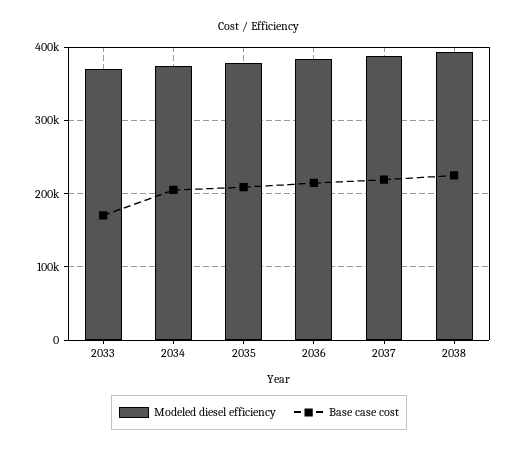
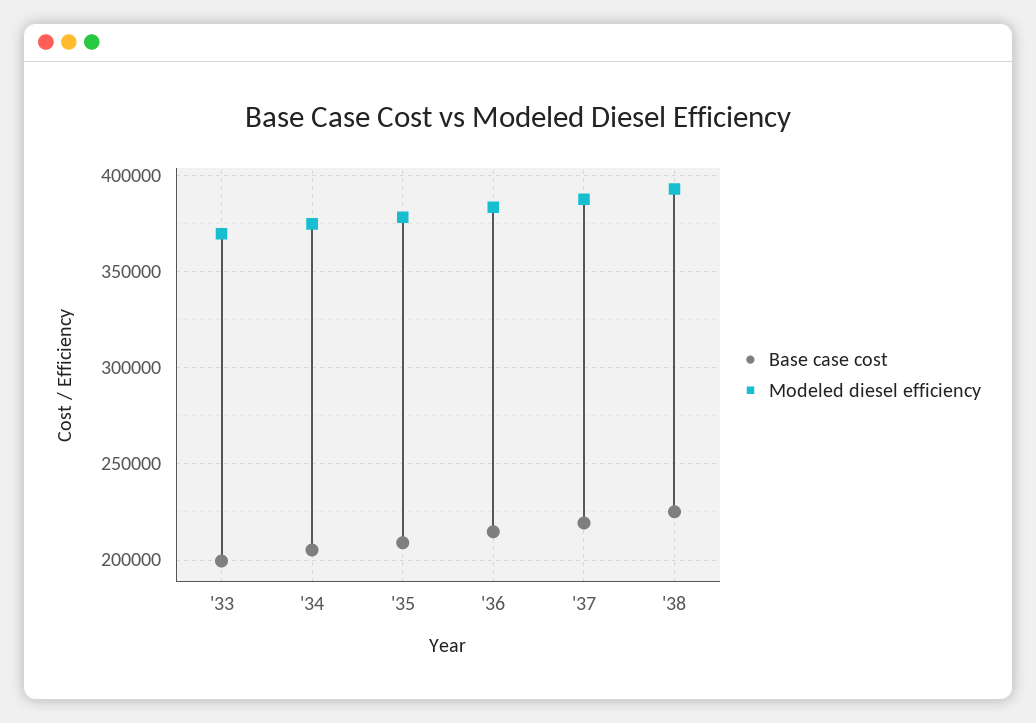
Base case cost, 2033: 170000 -> 200000

